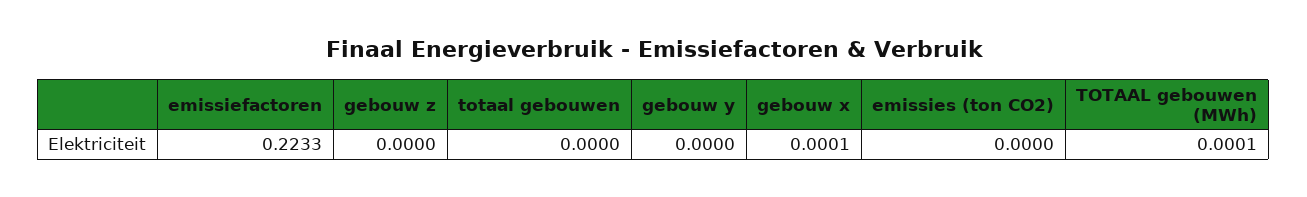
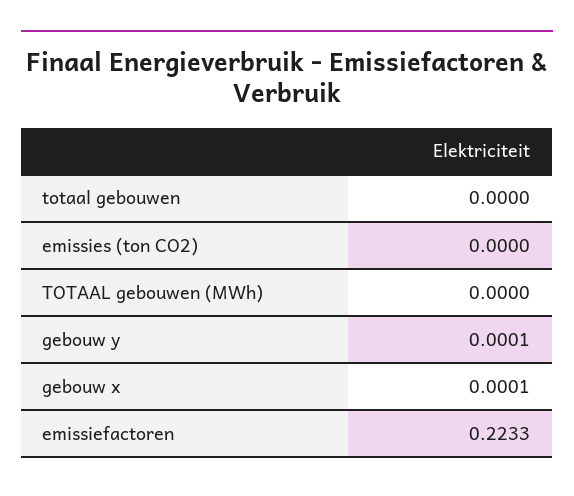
gebouw z: 0 -> none
gebouw y: 0 -> 0.0001
TOTAAL gebouwen (MWh): 0.0001 -> 0

